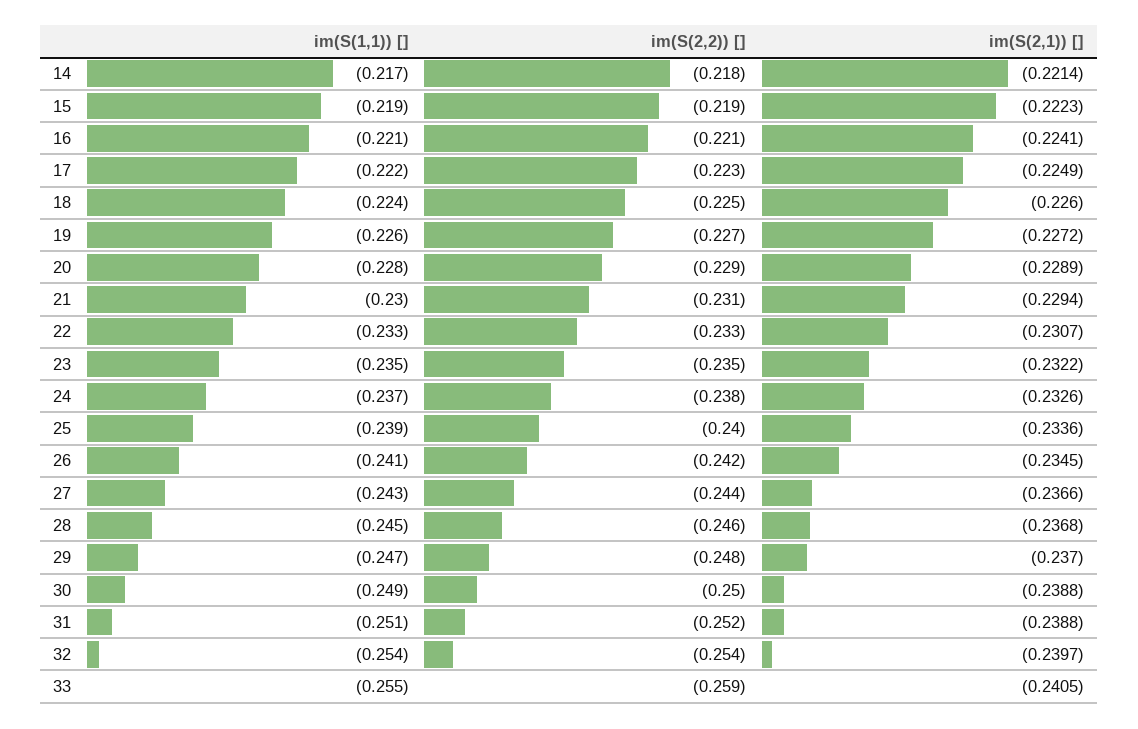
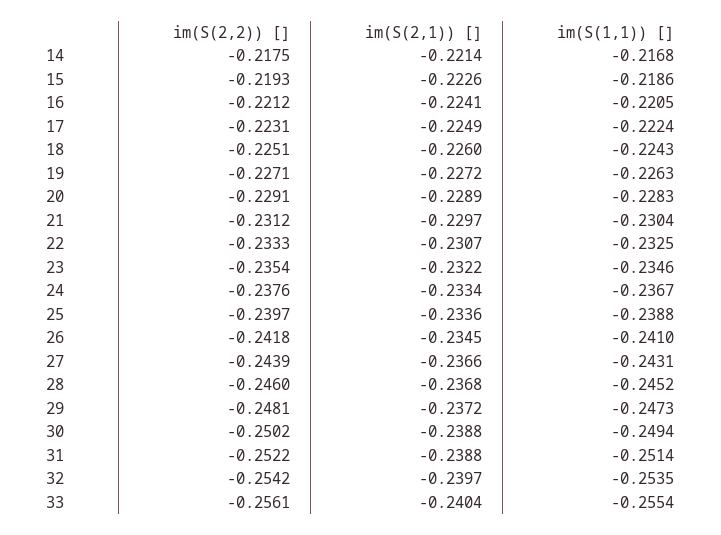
im(S(2,1)) [], 15: -0.2223 -> -0.2226
im(S(2,1)) [], 21: -0.2294 -> -0.2297
im(S(2,1)) [], 24: -0.2326 -> -0.2334
im(S(2,1)) [], 29: -0.237 -> -0.2372
im(S(2,2)) [], 33: -0.259 -> -0.2561
im(S(2,1)) [], 33: -0.2405 -> -0.2404

